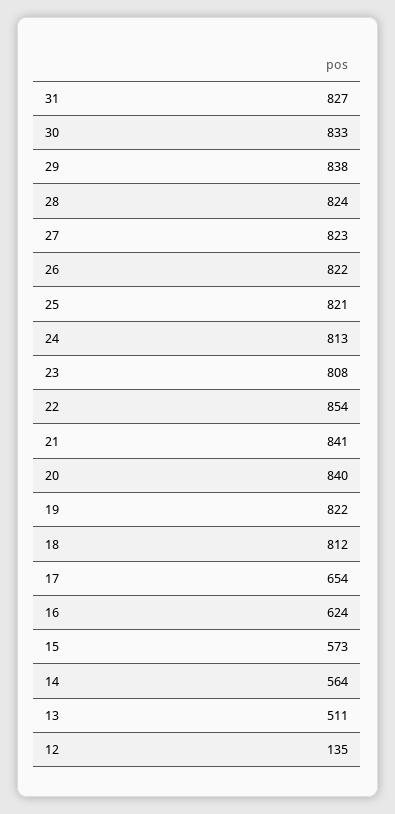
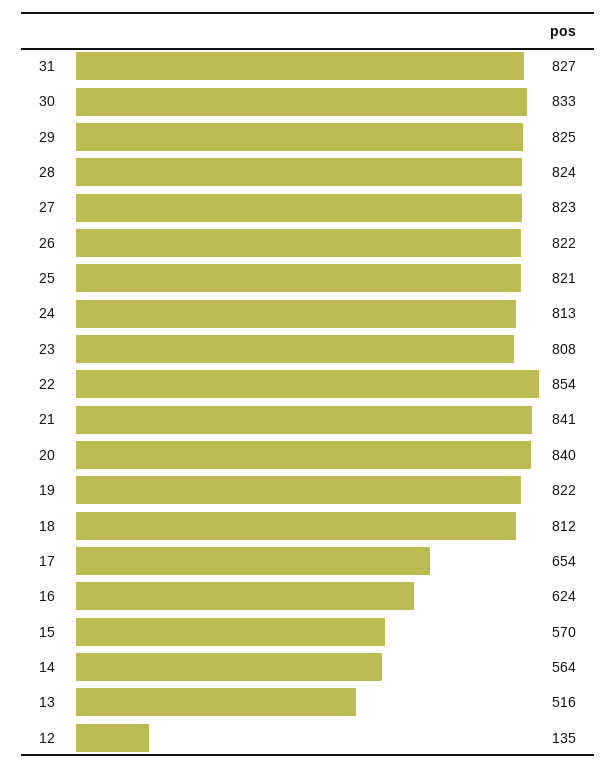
29: 838 -> 825
15: 573 -> 570
13: 511 -> 516

